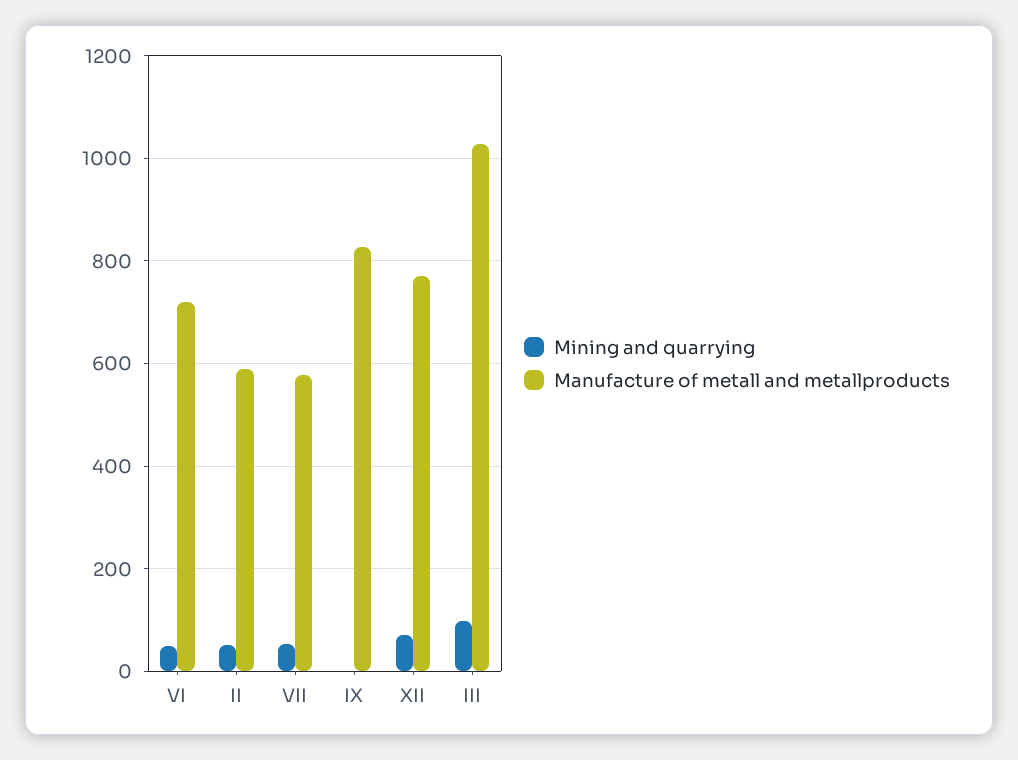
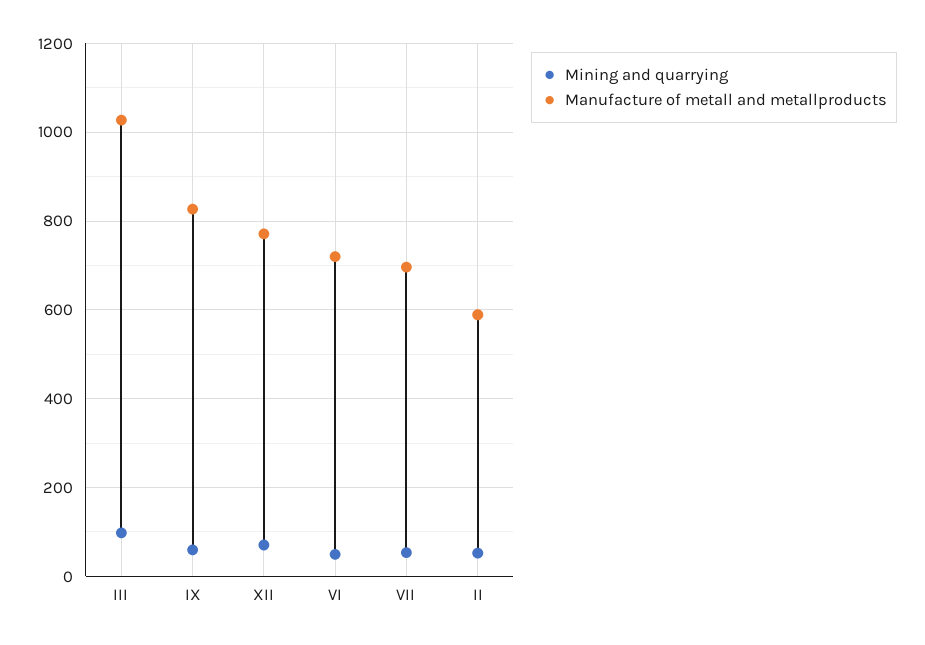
Manufacture of metall and metallproducts, VII: 580 -> 700
Mining and quarrying, IX: 0 -> 60

